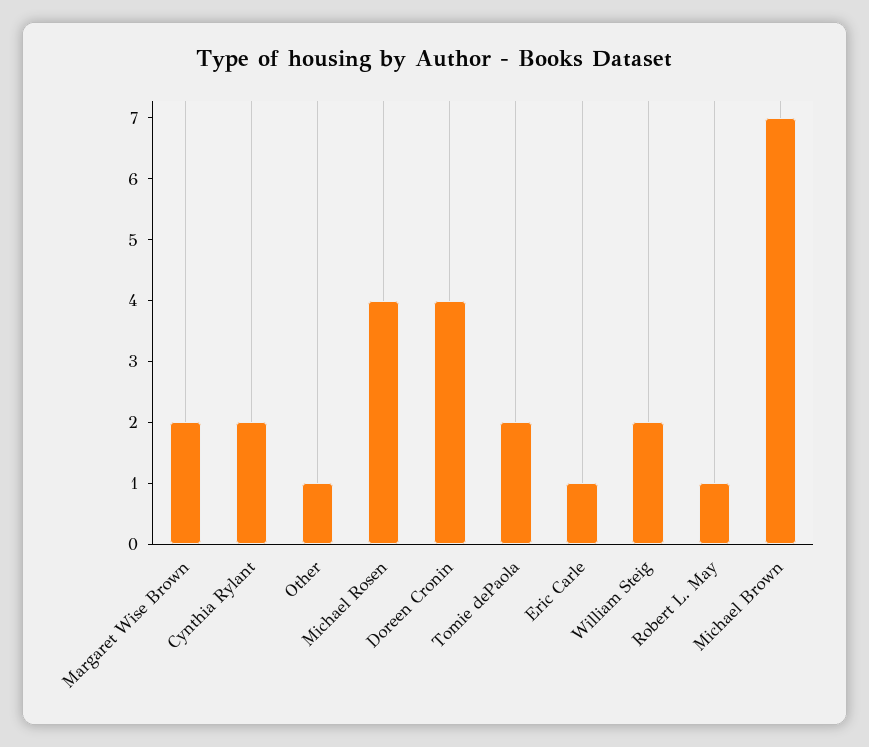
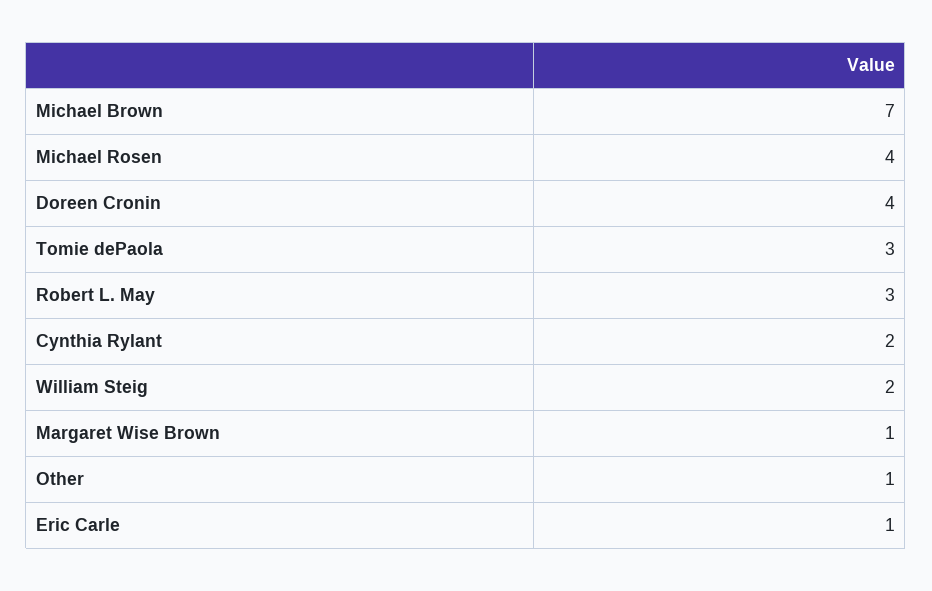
Margaret Wise Brown: 2 -> 1
Tomie dePaola: 2 -> 3
Robert L. May: 1 -> 3

